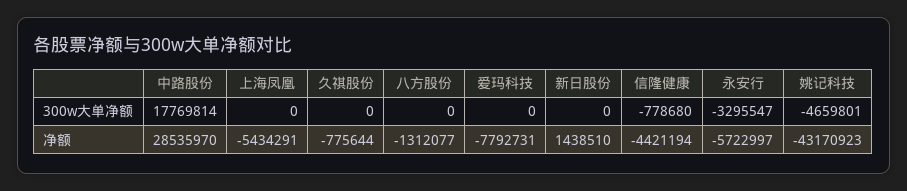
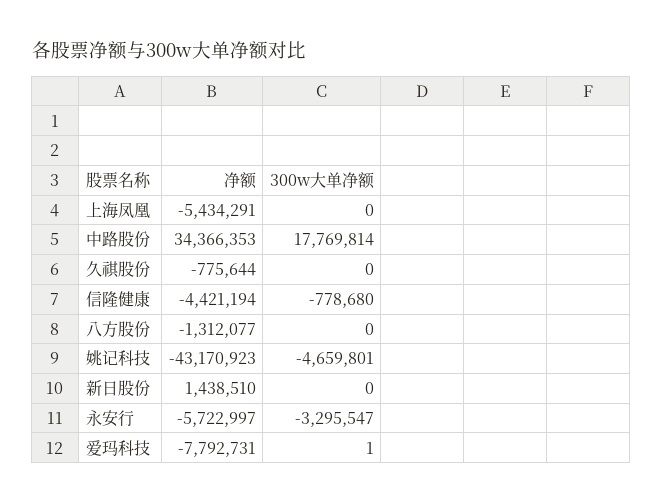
爱玛科技, 300w大单净额: 0 -> 1
中路股份, 净额: 28535970 -> 34366353

